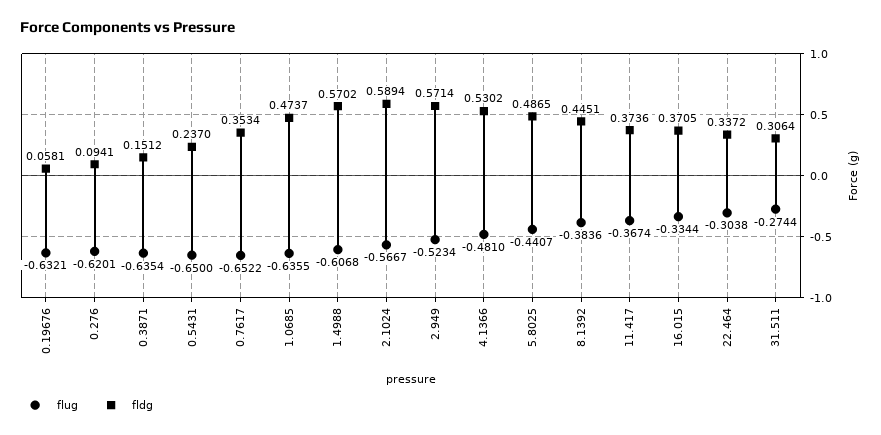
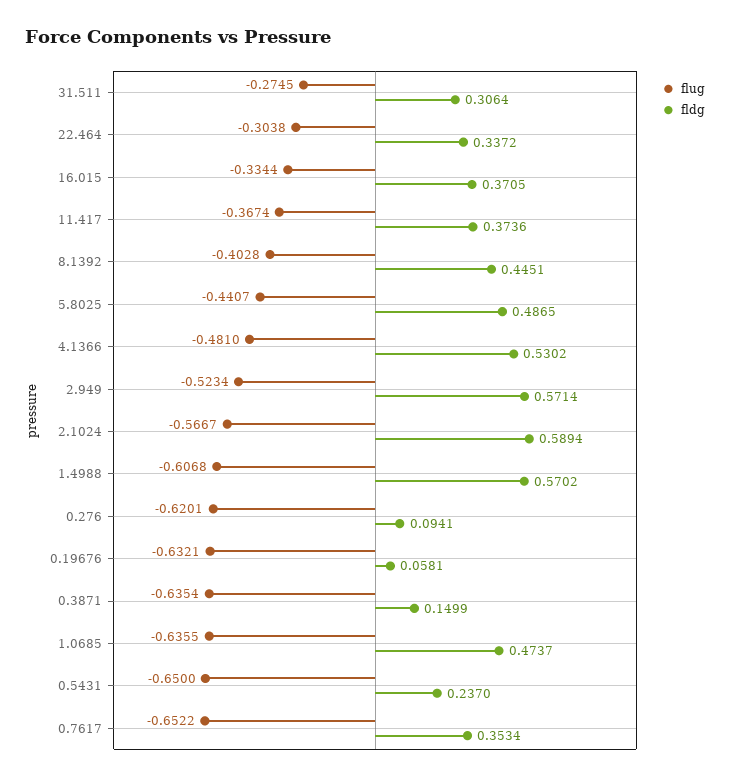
fldg, 0.3871: 0.1512 -> 0.1499
flug, 8.1392: -0.3836 -> -0.4028
flug, 31.511: -0.2744 -> -0.2745

